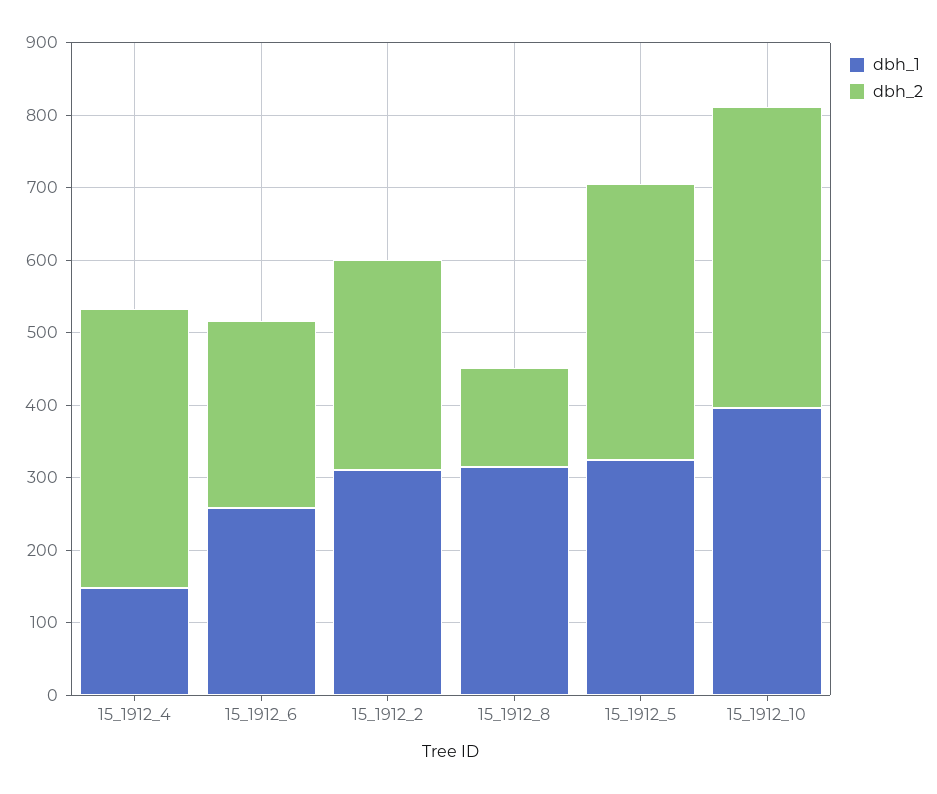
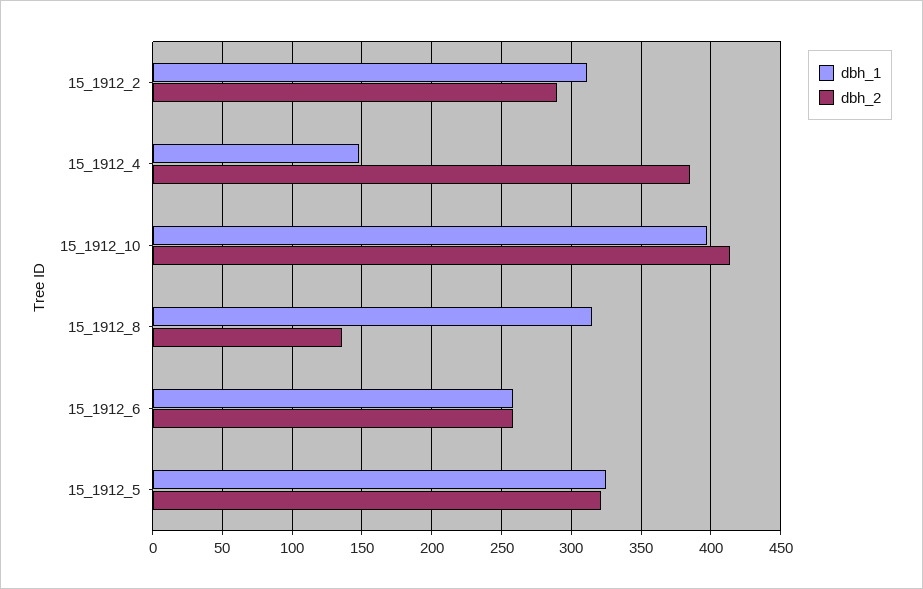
dbh_2, 15_1912_5: 380 -> 320

